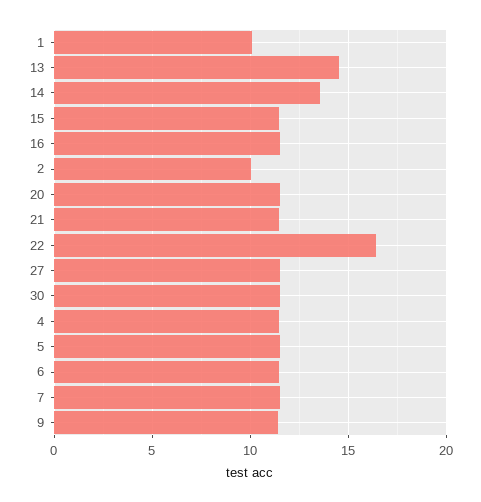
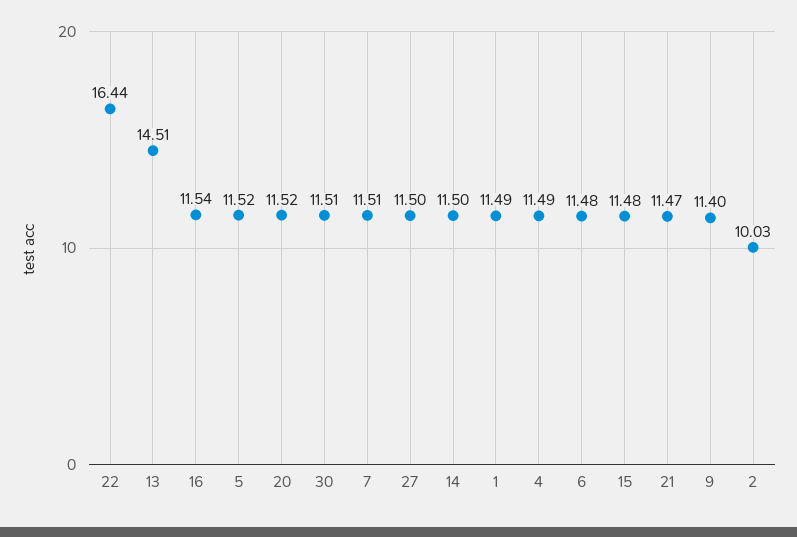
1: 10 -> 11.49
14: 13.5 -> 11.5

